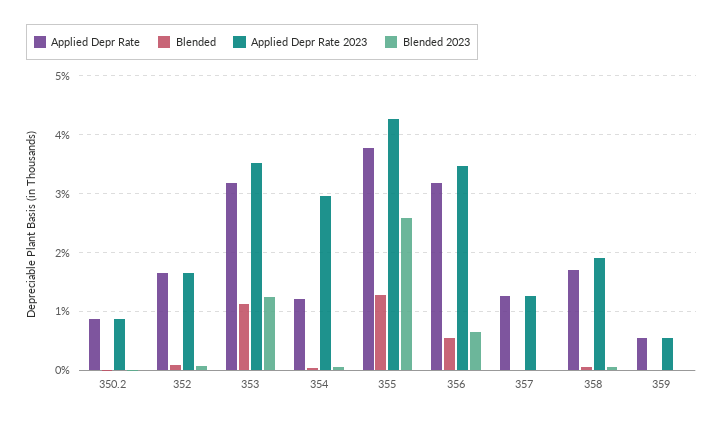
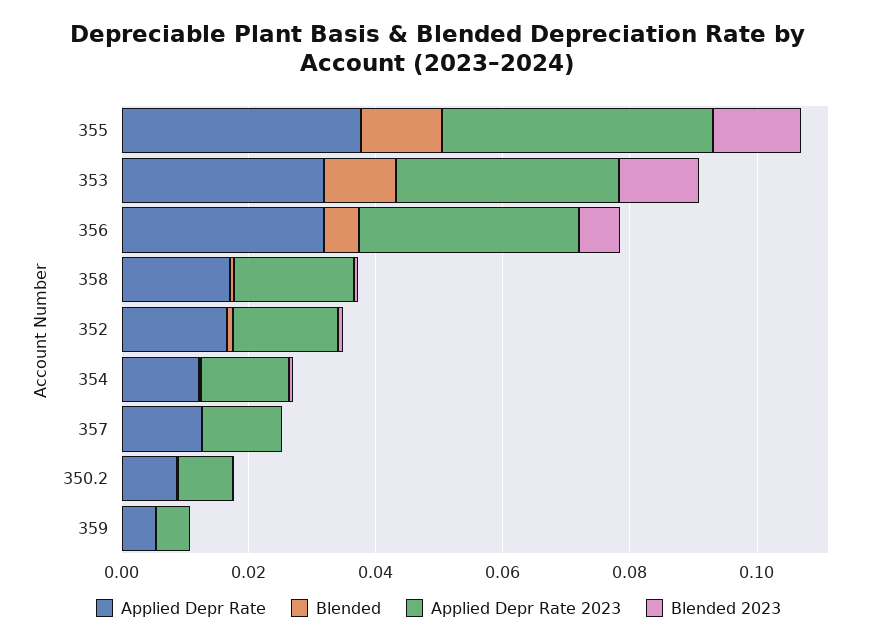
Applied Depr Rate 2023, 354: 0.03 -> 0.015
Blended 2023, 355: 0.026 -> 0.015

